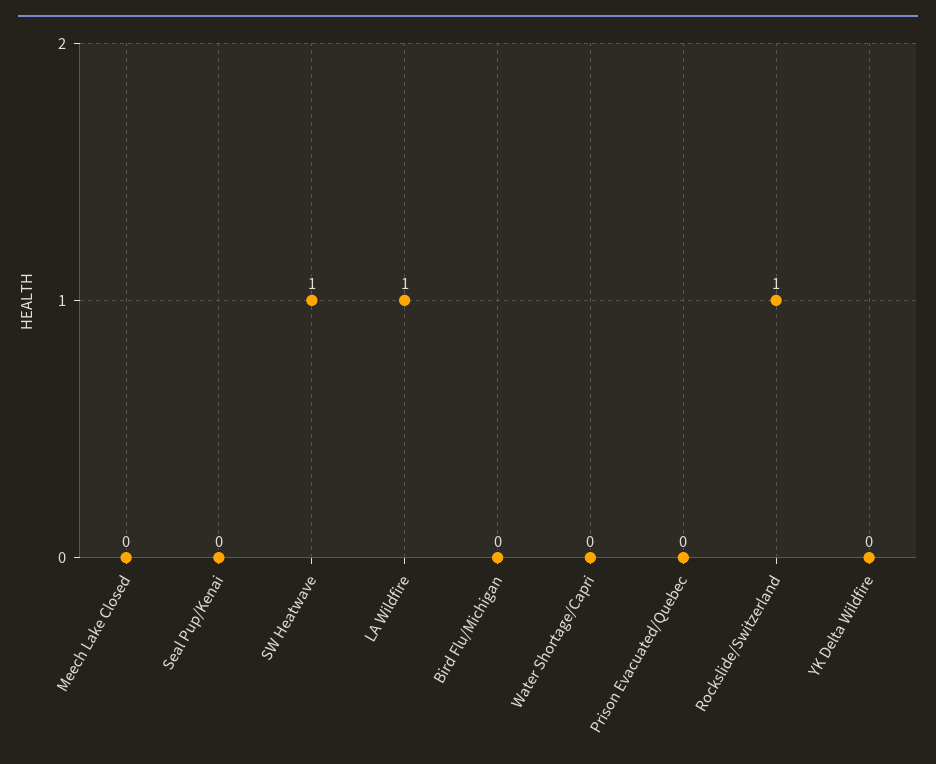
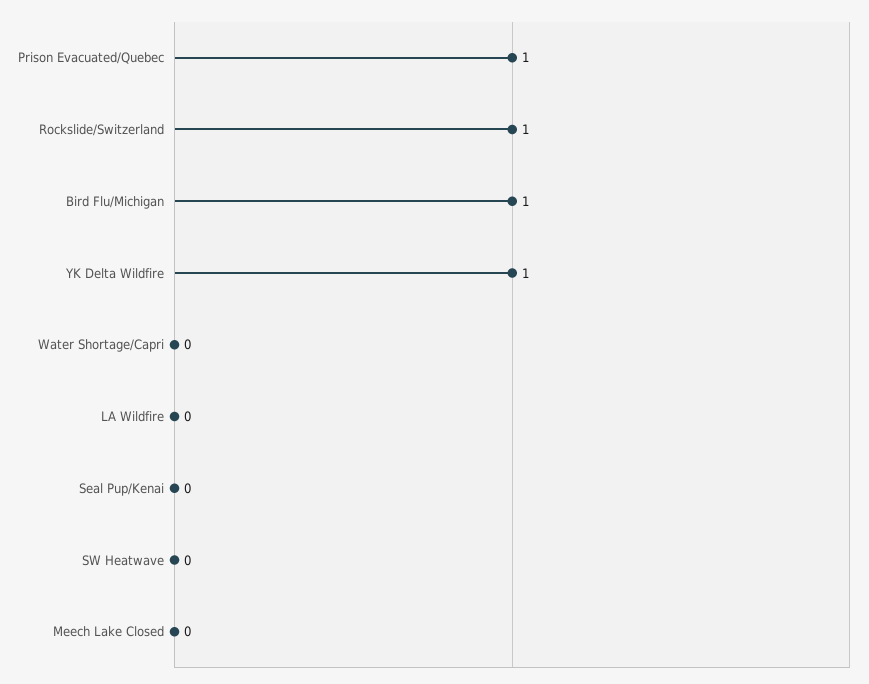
SW Heatwave: 1 -> 0
LA Wildfire: 1 -> 0
Bird Flu/Michigan: 0 -> 1
Prison Evacuated/Quebec: 0 -> 1
YK Delta Wildfire: 0 -> 1

